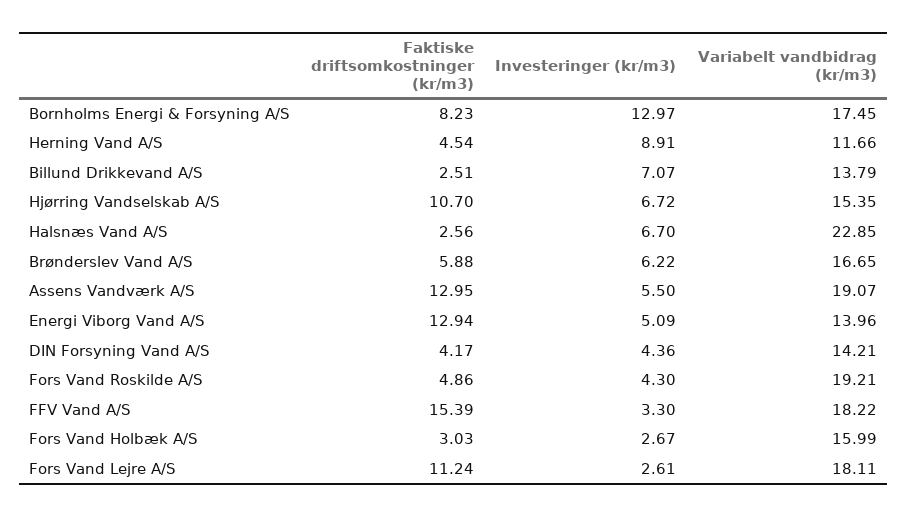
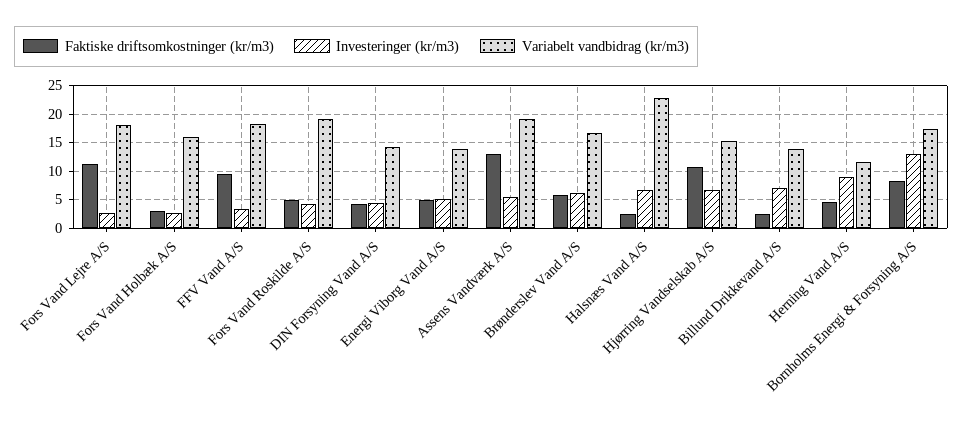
Faktiske driftsomkostninger (kr/m3), Energi Viborg Vand A/S: 12.94 -> 5
Faktiske driftsomkostninger (kr/m3), FFV Vand A/S: 15.39 -> 10

